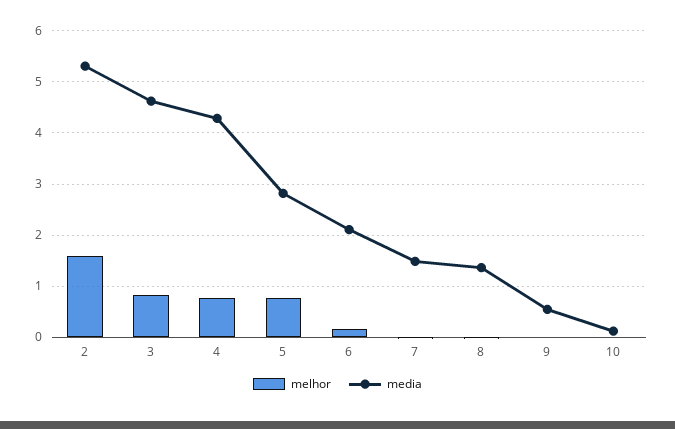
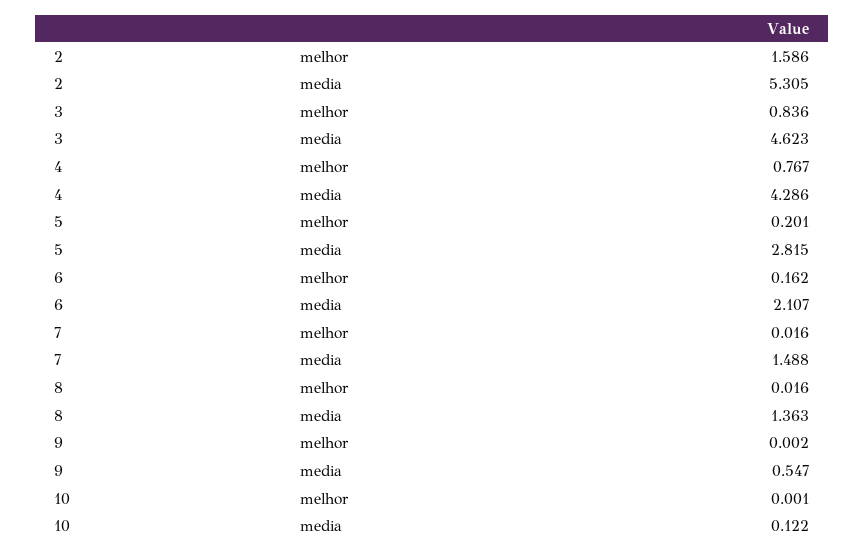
melhor, 5: 0.8 -> 0.201

